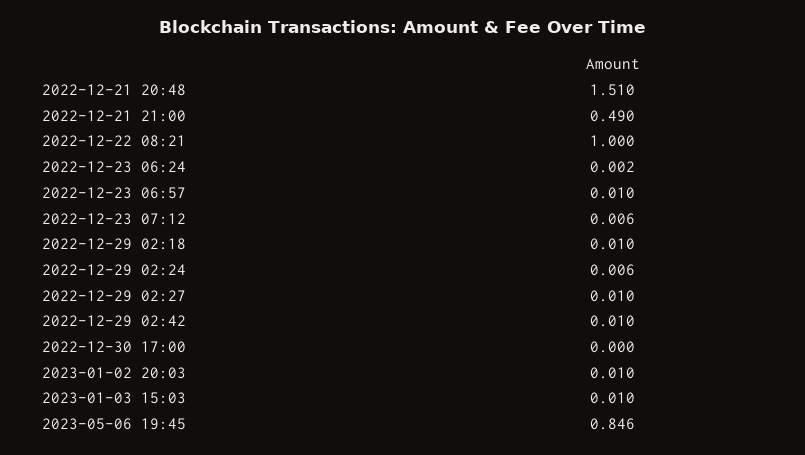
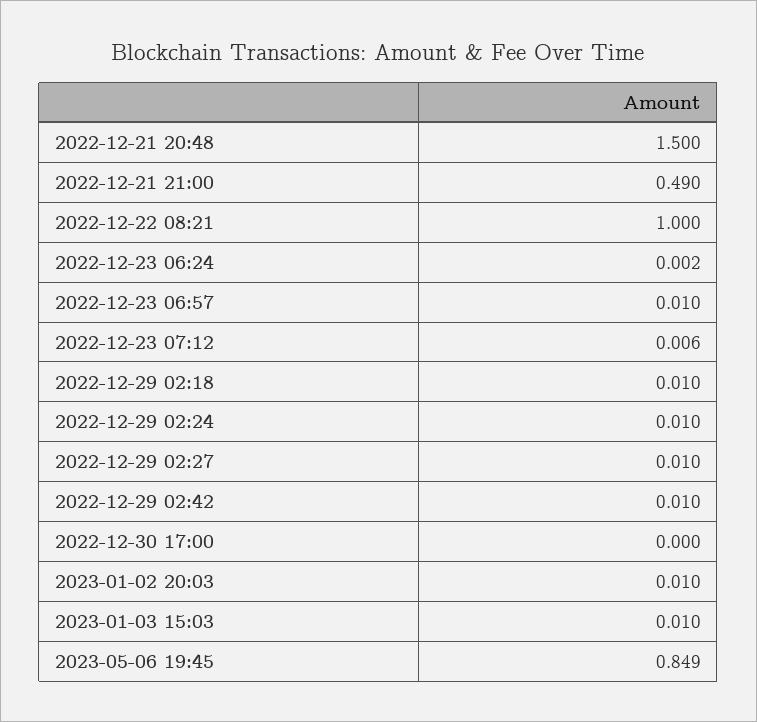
2022-12-21 20:48: 1.51 -> 1.5
2022-12-29 02:24: 0.006 -> 0.01
2023-05-06 19:45: 0.846 -> 0.849

